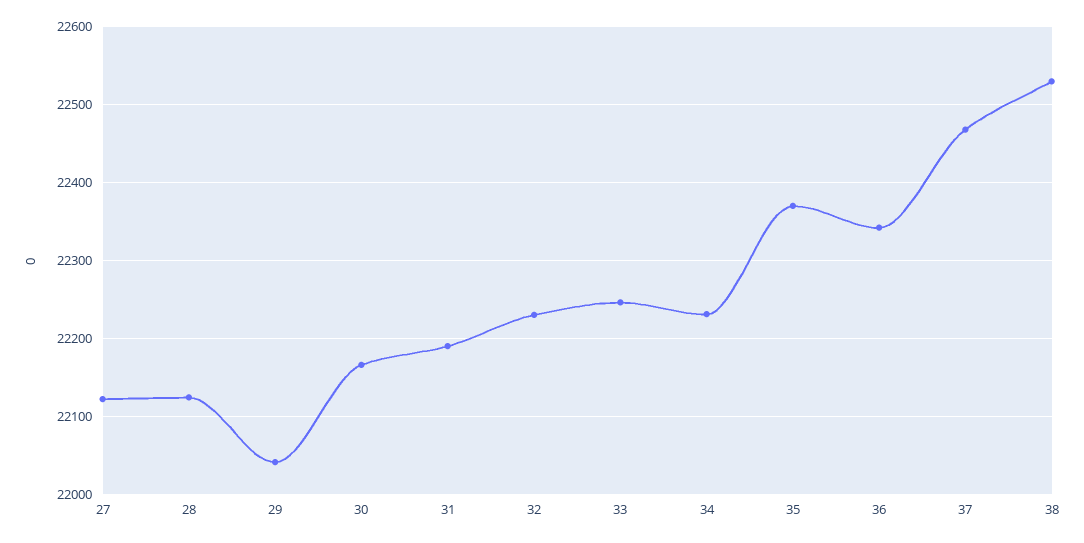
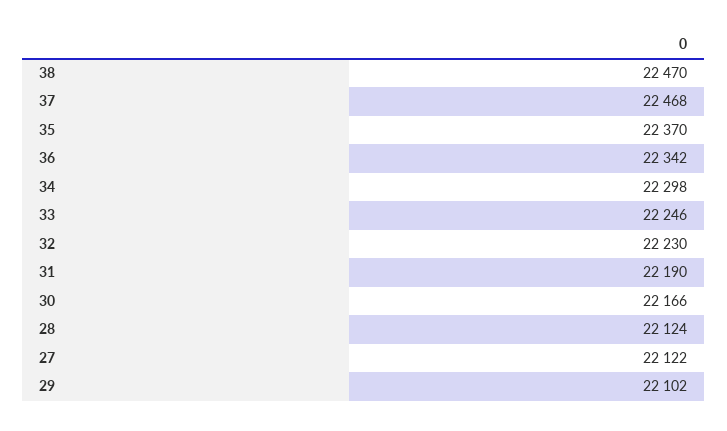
29: 22040 -> 22102
34: 22230 -> 22298
38: 22530 -> 22470

